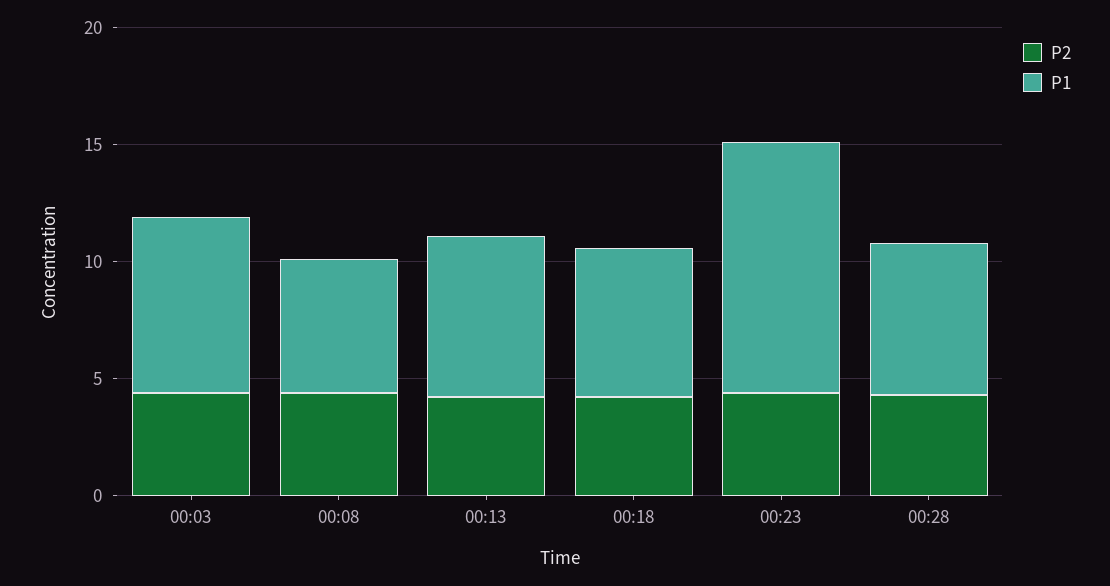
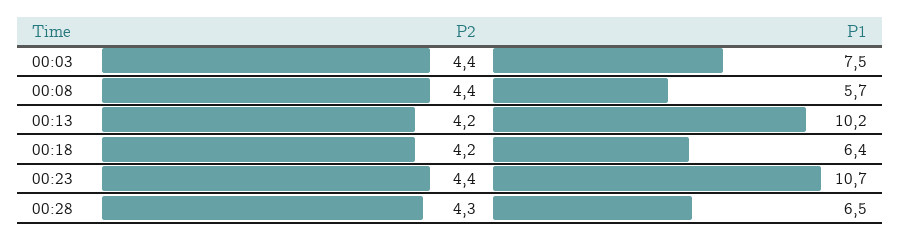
P1, 00:13: 7 -> 10.2

